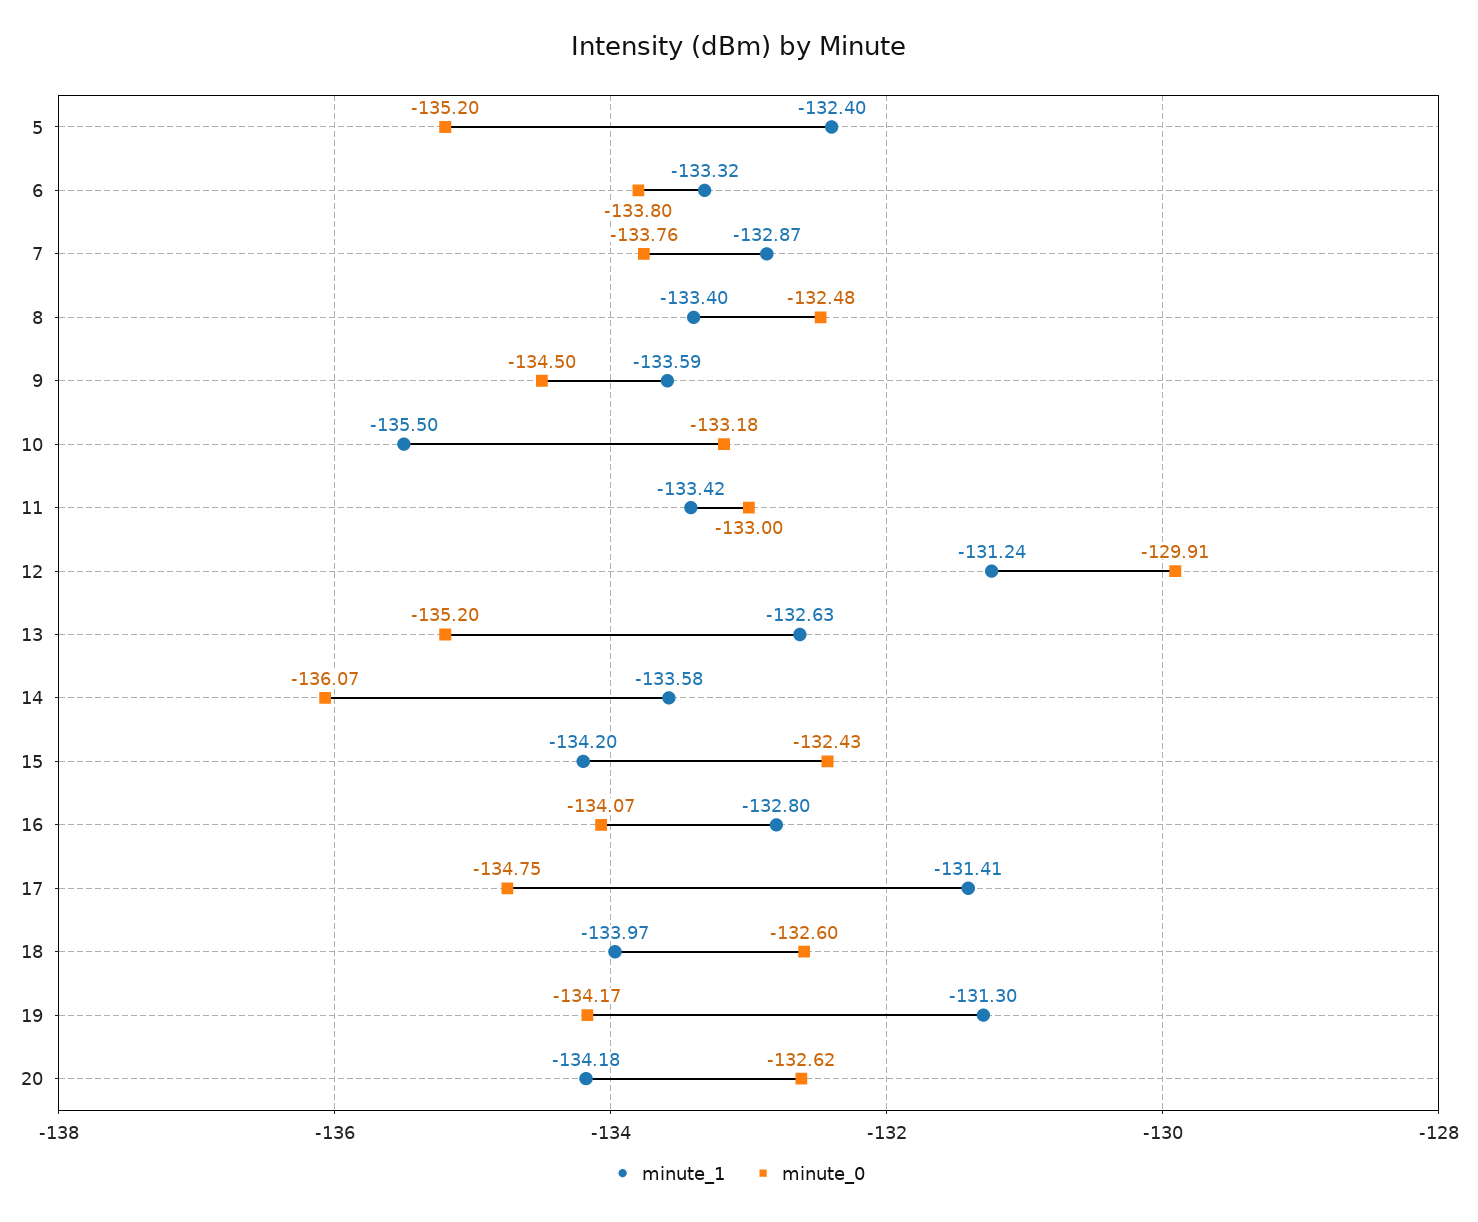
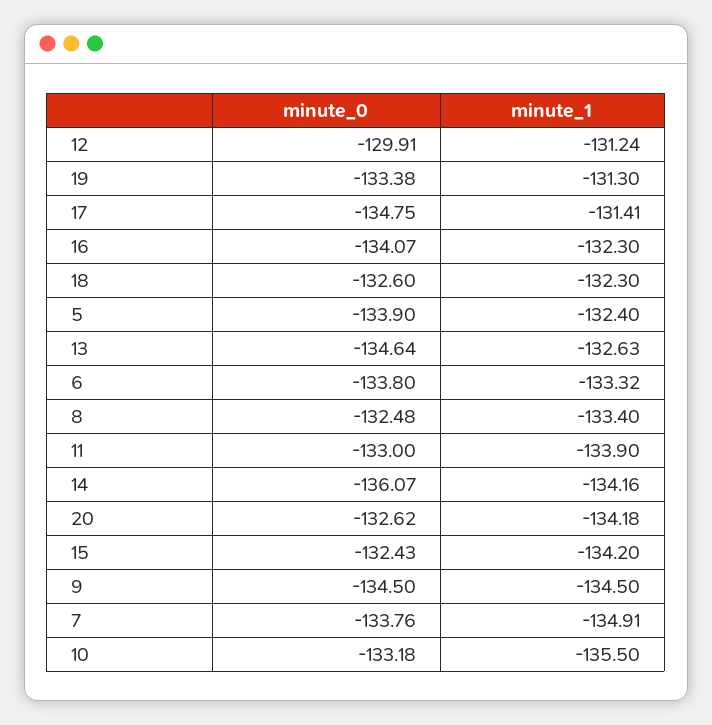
minute_0, 5: -135.2 -> -133.9
minute_1, 7: -132.87 -> -134.91
minute_1, 9: -133.59 -> -134.5
minute_1, 11: -133.42 -> -133.9
minute_0, 13: -135.2 -> -134.64
minute_1, 14: -133.58 -> -134.16
minute_1, 16: -132.8 -> -132.3
minute_1, 18: -133.97 -> -132.3
minute_0, 19: -134.17 -> -133.38

